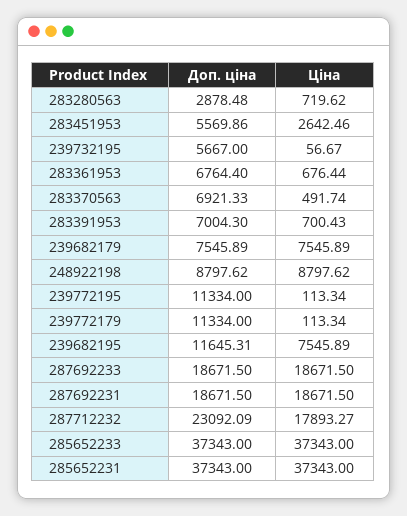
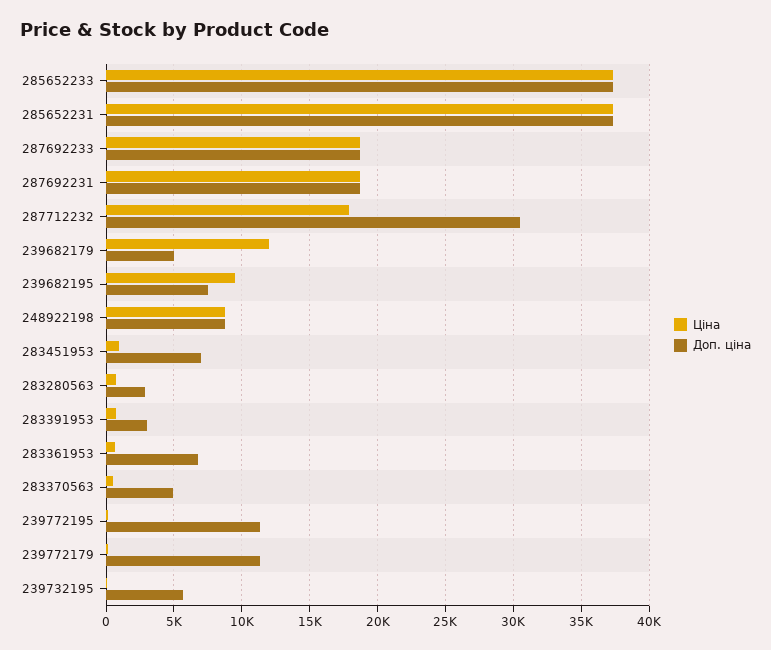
Доп. ціна, 283451953: 5569.86 -> 7000
Ціна, 283451953: 2642.46 -> 1000
Доп. ціна, 283370563: 6921.33 -> 5000
Доп. ціна, 283391953: 7004.3 -> 3000
Доп. ціна, 239682179: 7545.89 -> 5000
Ціна, 239682179: 7545.89 -> 12000
Доп. ціна, 239682195: 11645.31 -> 7500
Ціна, 239682195: 7545.89 -> 9500
Доп. ціна, 287712232: 23092.09 -> 30500

